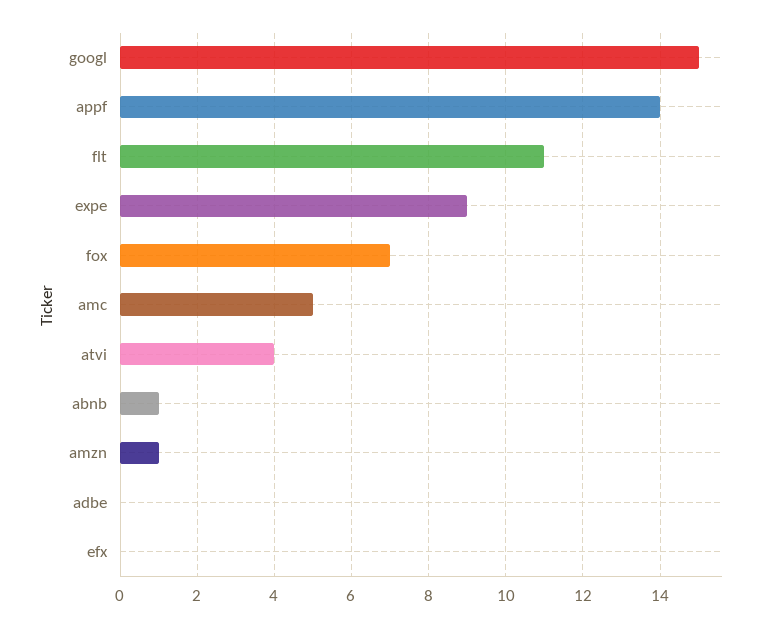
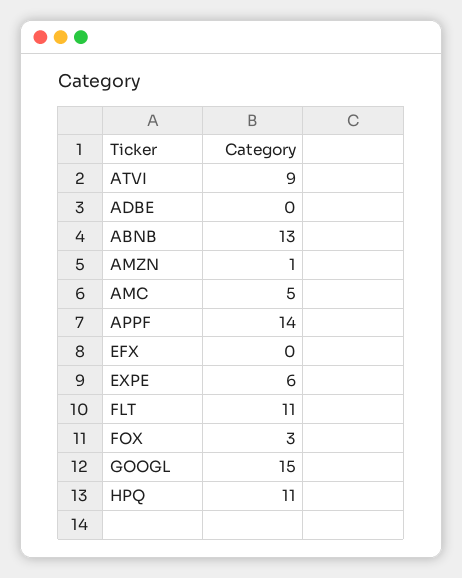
expe: 9 -> 6
fox: 7 -> 3
atvi: 4 -> 9
abnb: 1 -> 13
HPQ: none -> 11

